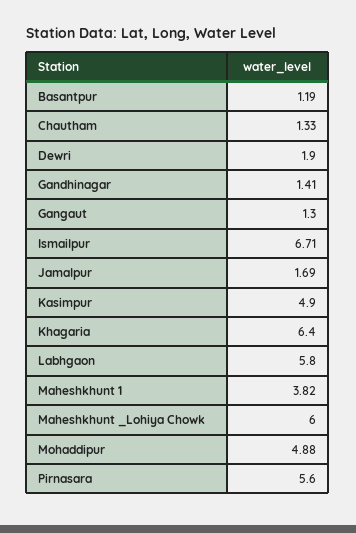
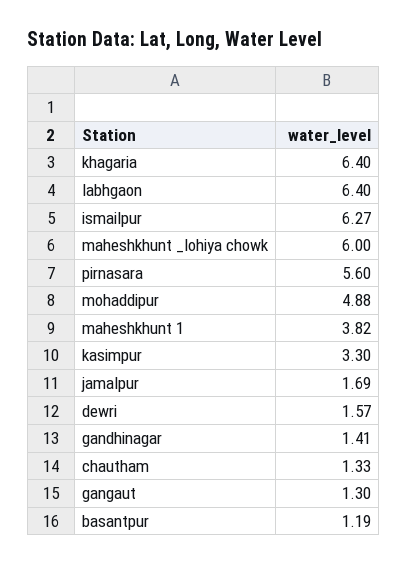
Dewri: 1.9 -> 1.57
Ismailpur: 6.71 -> 6.27
Kasimpur: 4.9 -> 3.3
Labhgaon: 5.8 -> 6.4

